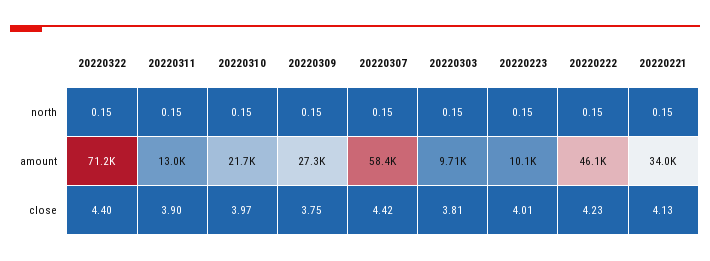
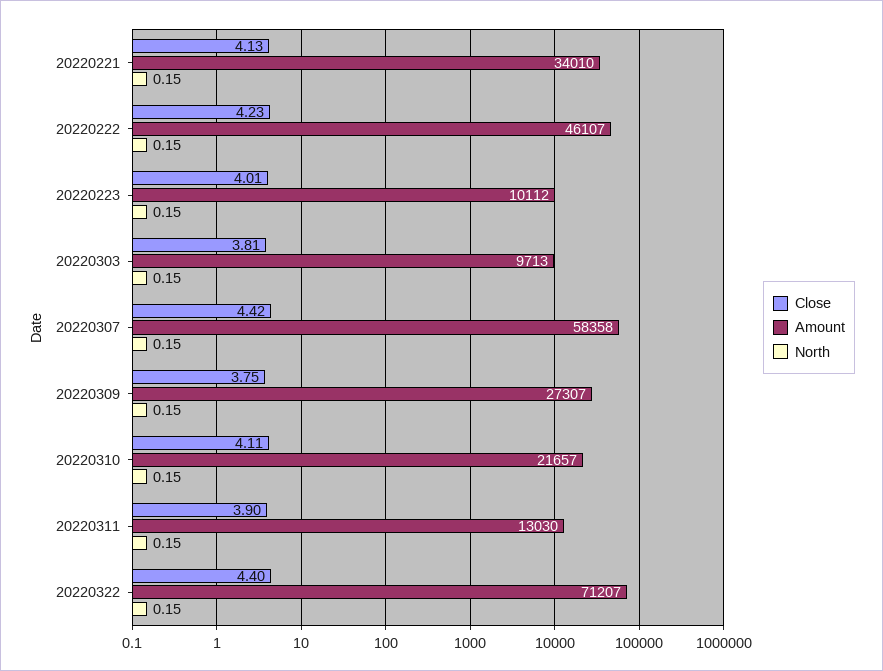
close, 20220310: 3.97 -> 4.11

